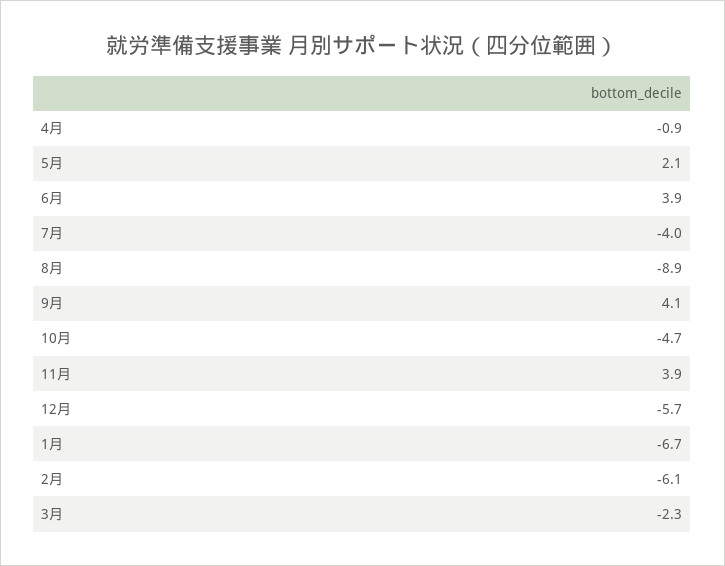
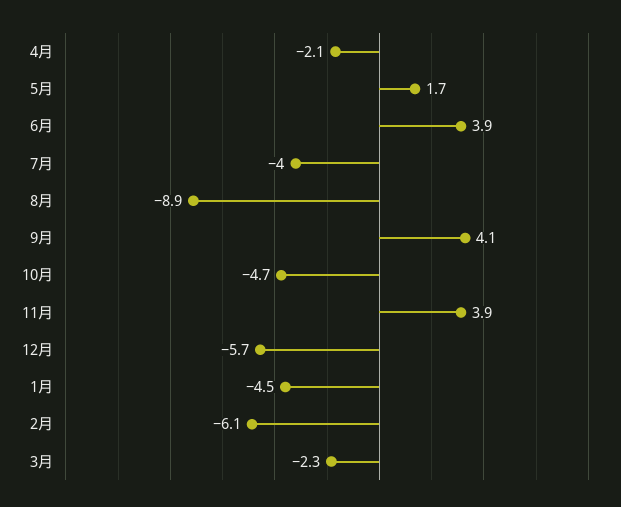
4月: -0.9 -> -2.1
5月: 2.1 -> 1.7
1月: -6.7 -> -4.5

